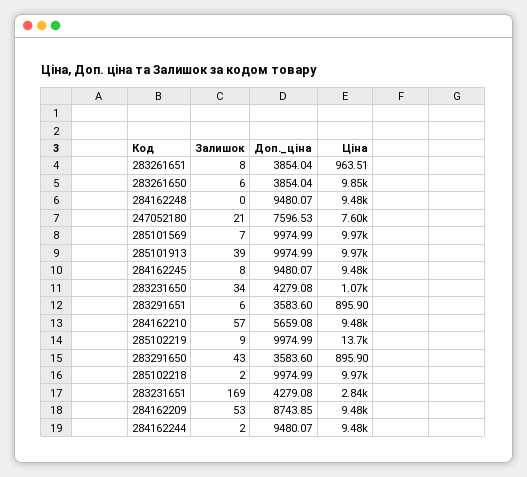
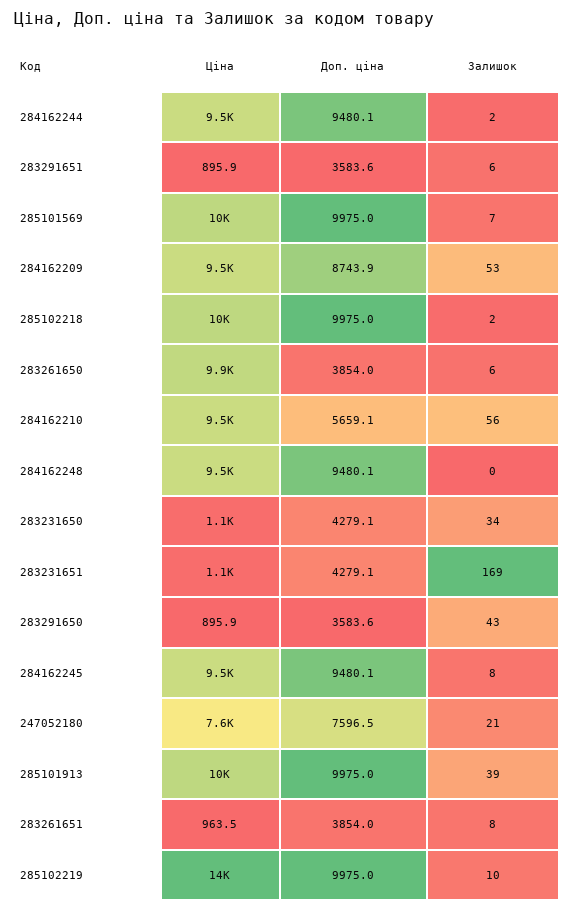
Залишок, 284162210: 57 -> 56
Залишок, 285102219: 9 -> 10
Ціна, 283231651: 2840 -> 1100

